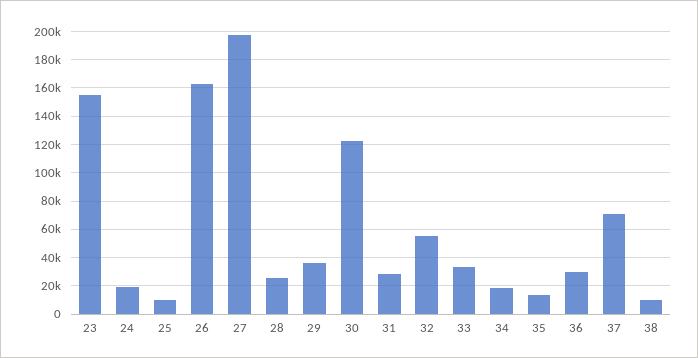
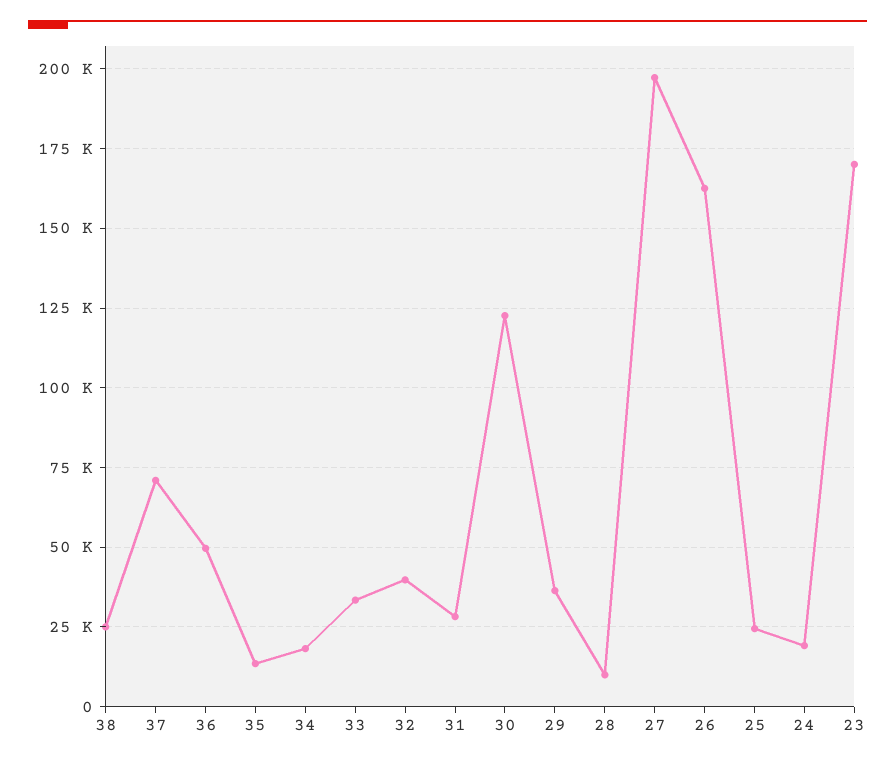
23: 155000 -> 170000
25: 10000 -> 25000
28: 25000 -> 10000
32: 55000 -> 40000
36: 30000 -> 50000
38: 10000 -> 25000

